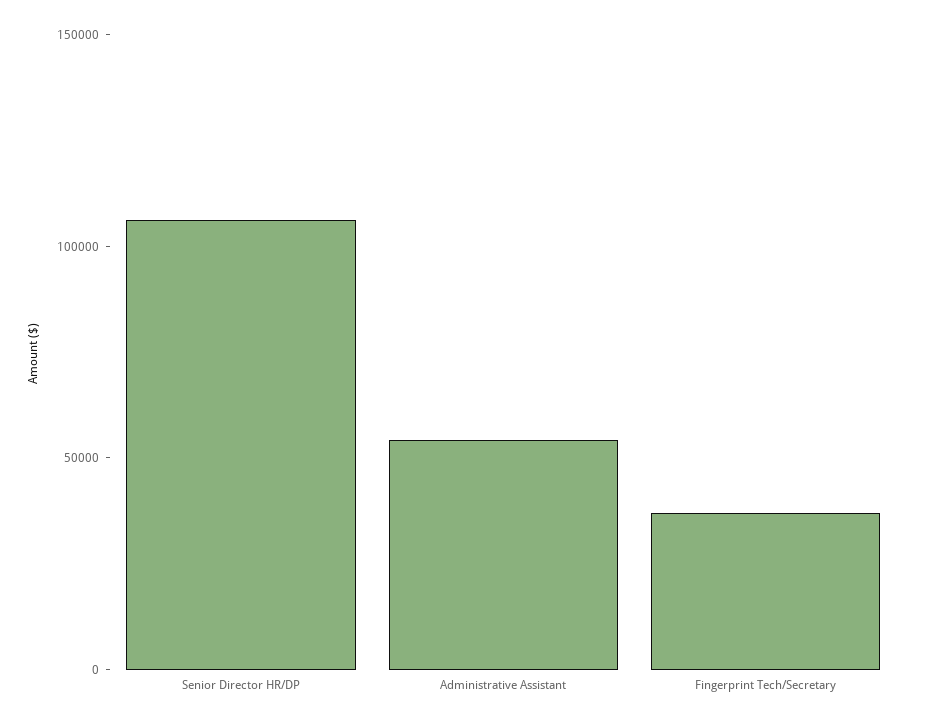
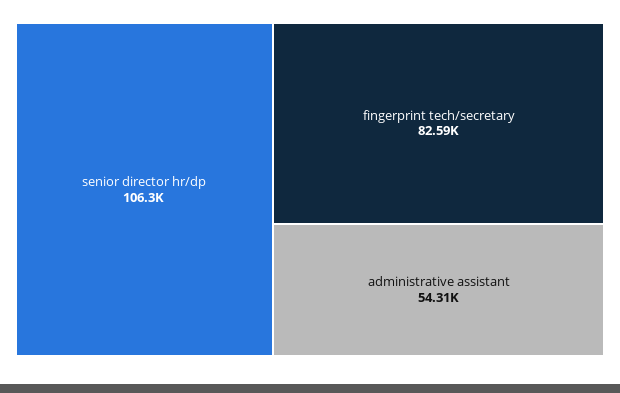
Fingerprint Tech/Secretary: 40000 -> 82590

